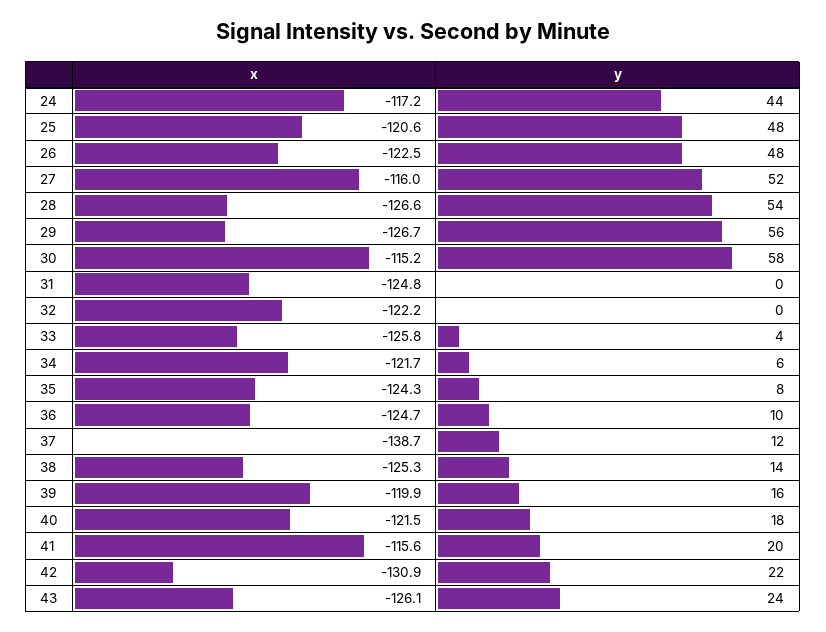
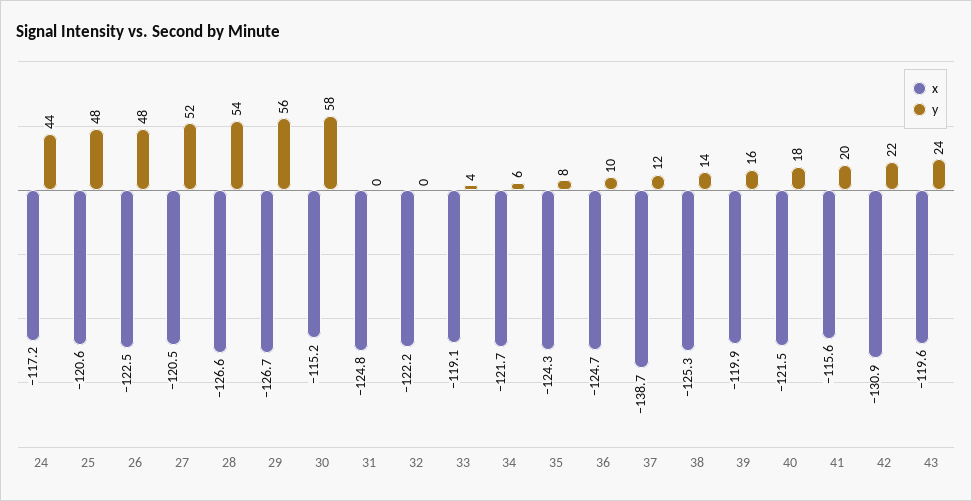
x, 27: -116 -> -120.5
x, 33: -125.8 -> -119.1
x, 43: -126.1 -> -119.6

